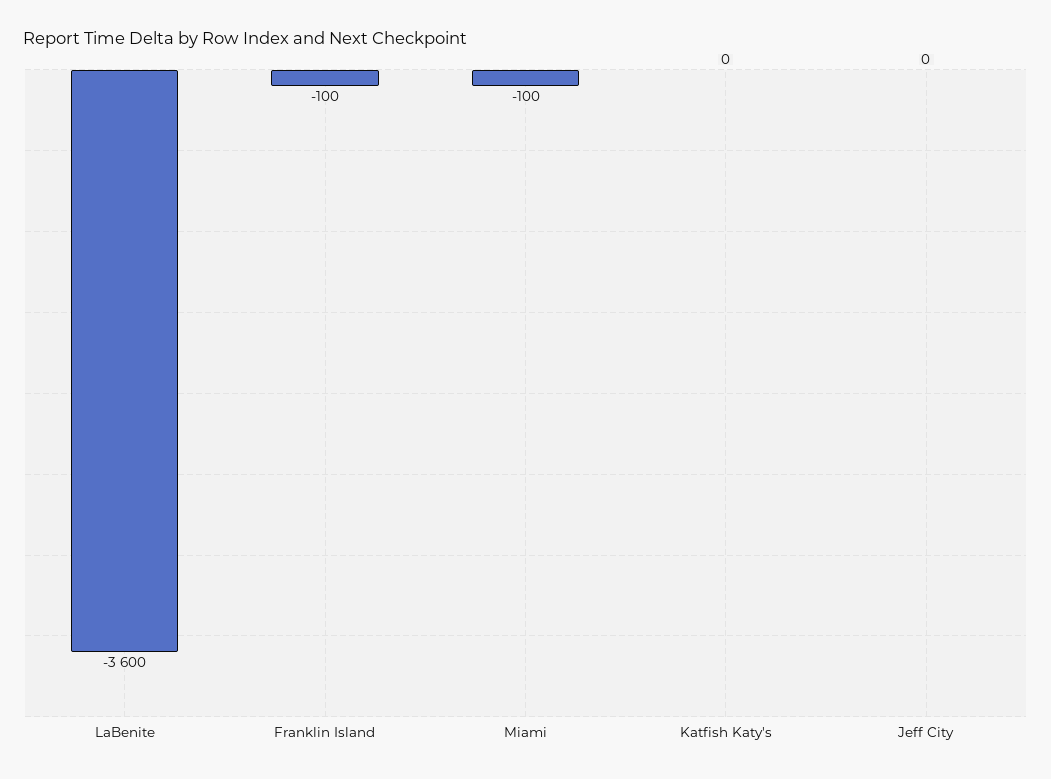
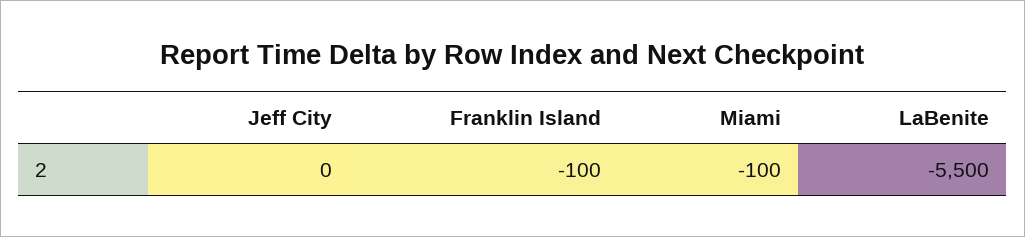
LaBenite: -3600 -> -5500
Katfish Katy's: 0 -> none

